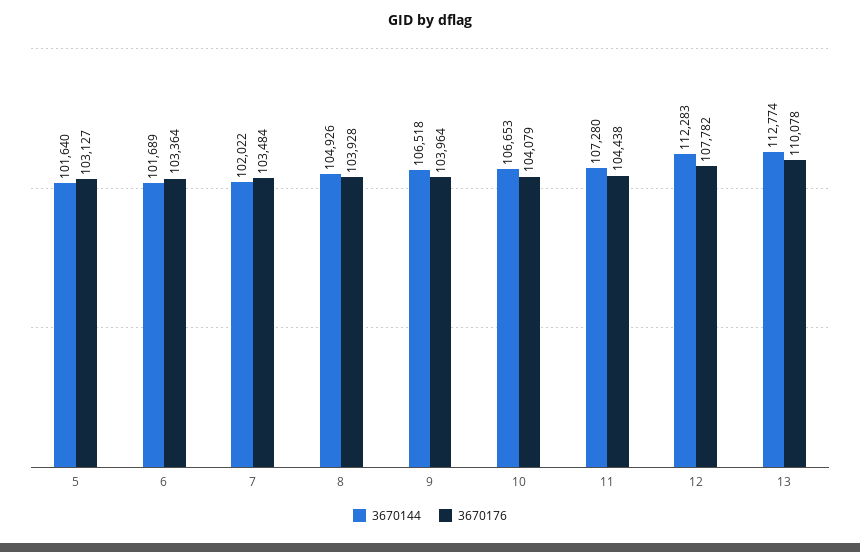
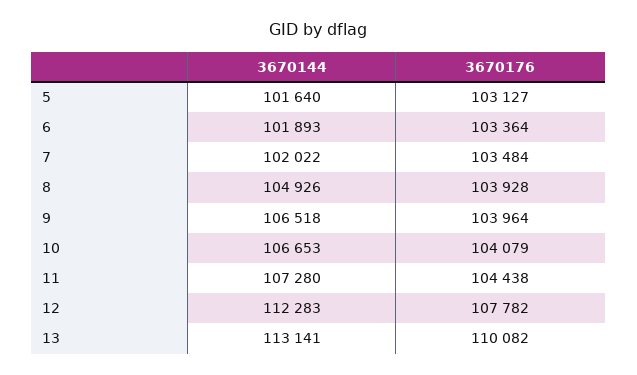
3670144, 6: 101689 -> 101893
3670144, 13: 112774 -> 113141
3670176, 13: 110078 -> 110082

